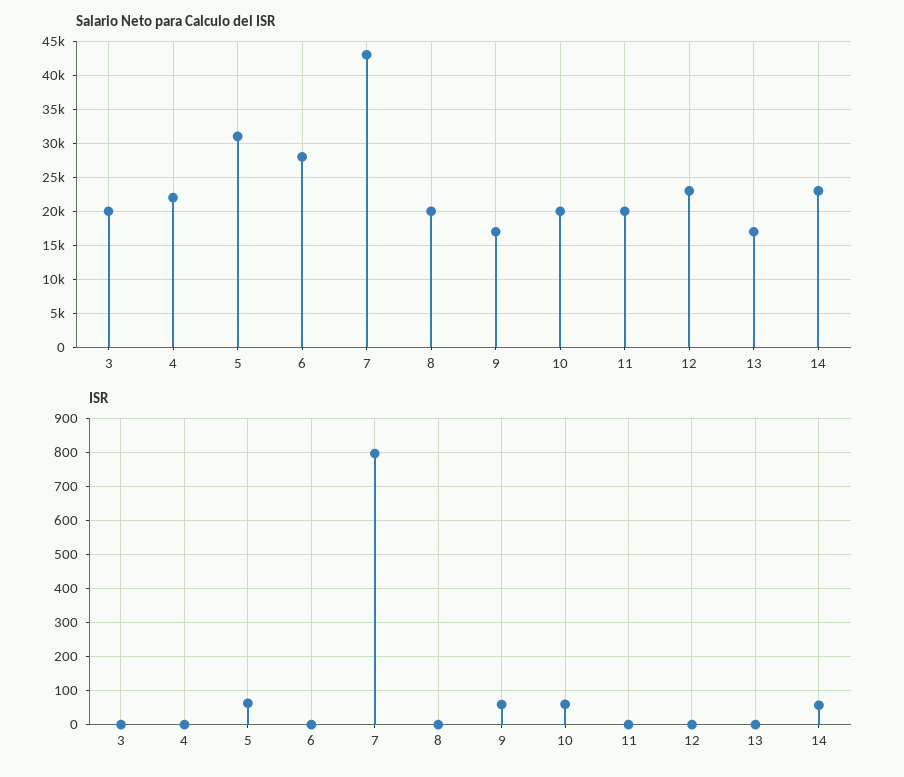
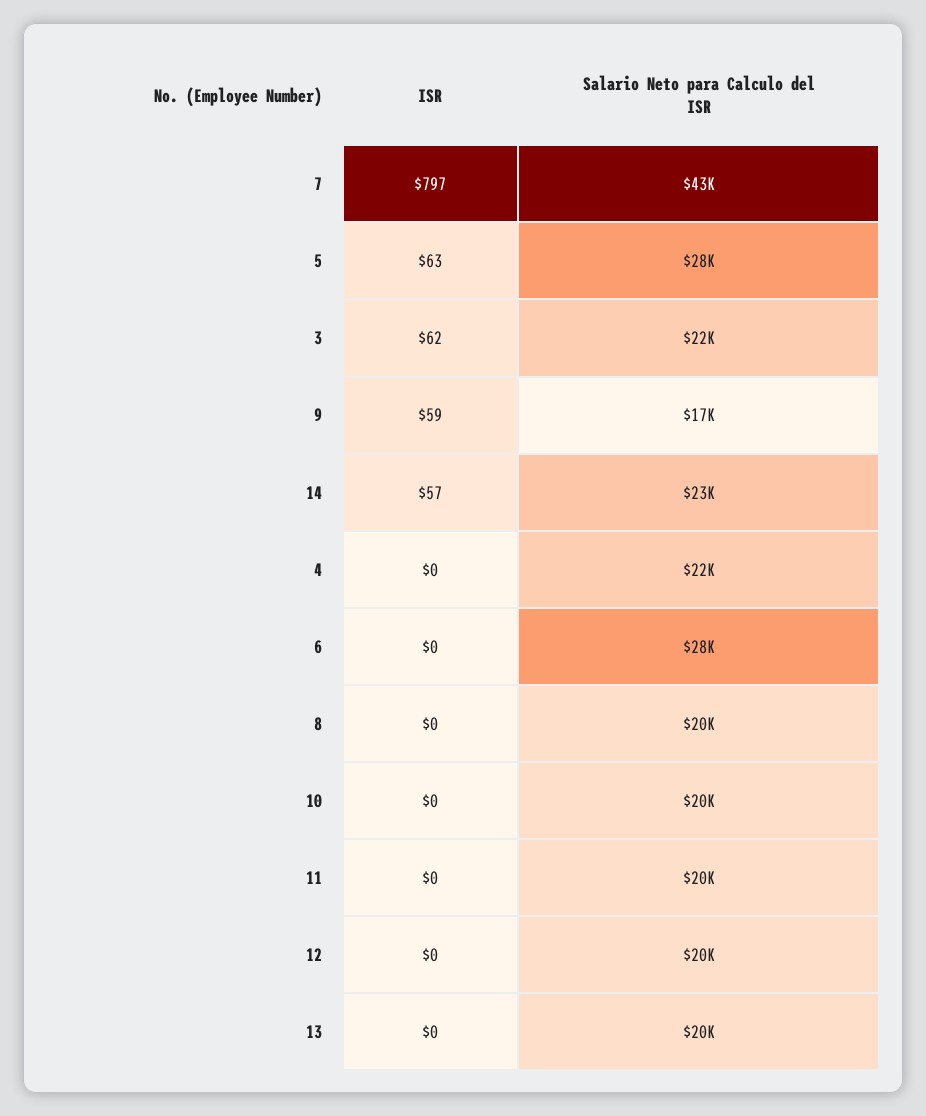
Salario Neto para Calculo del ISR, 3: 20000 -> 22000
Salario Neto para Calculo del ISR, 5: 31000 -> 28000
Salario Neto para Calculo del ISR, 12: 23000 -> 20000
Salario Neto para Calculo del ISR, 13: 17000 -> 20000
ISR, 3: 0 -> 62
ISR, 10: 60 -> 0

